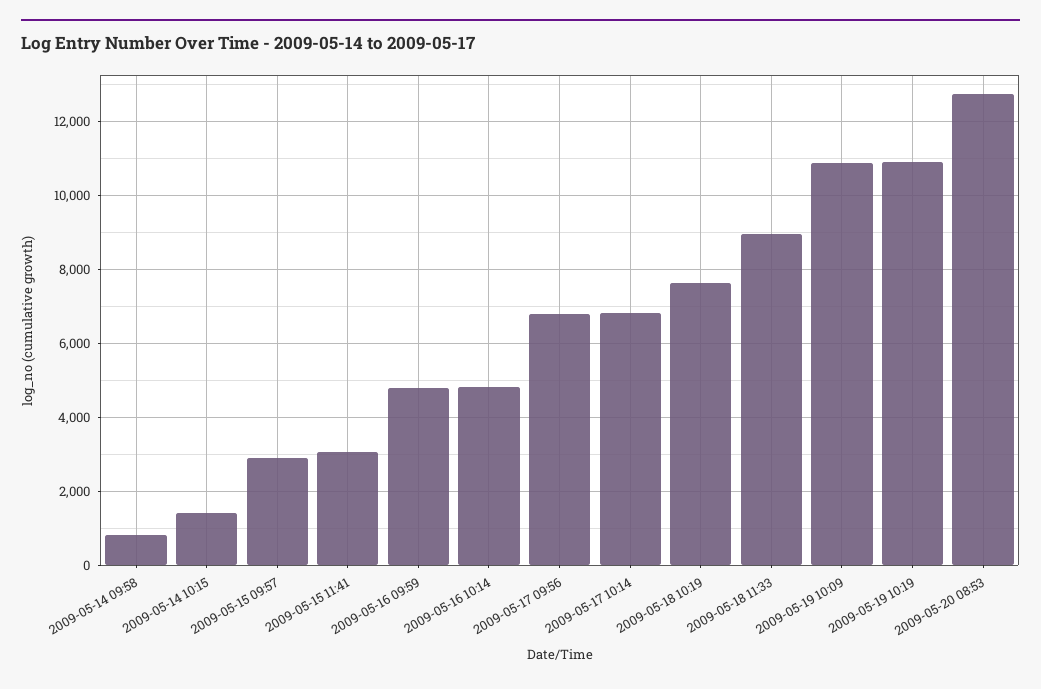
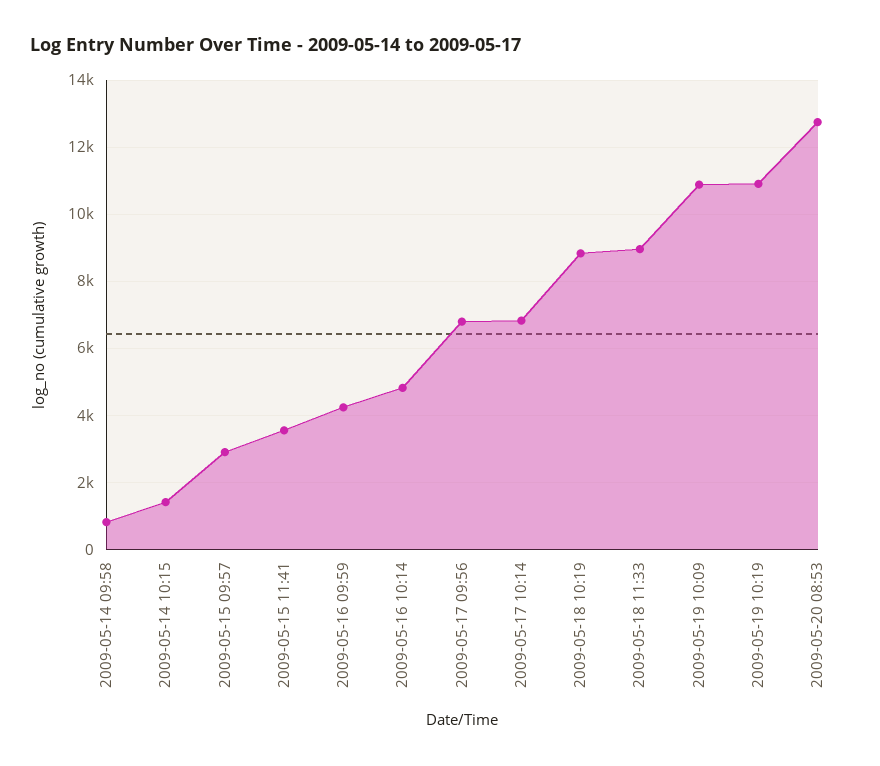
2009-05-15 11:41: 3000 -> 3600
2009-05-16 09:59: 4800 -> 4200
2009-05-18 10:19: 7600 -> 8800

